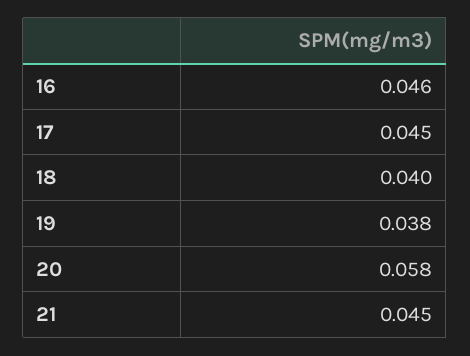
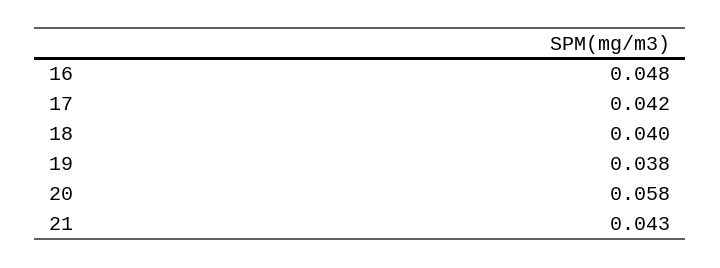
16: 0.046 -> 0.048
17: 0.045 -> 0.042
21: 0.045 -> 0.043

